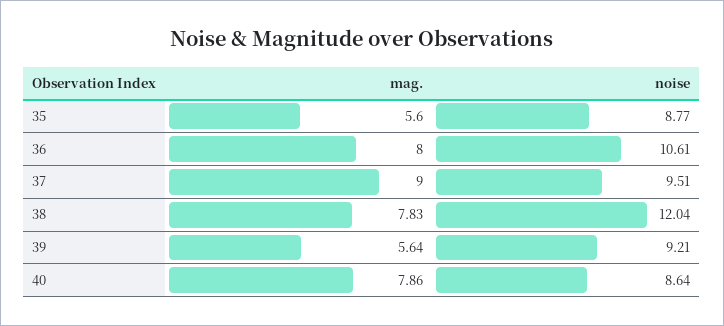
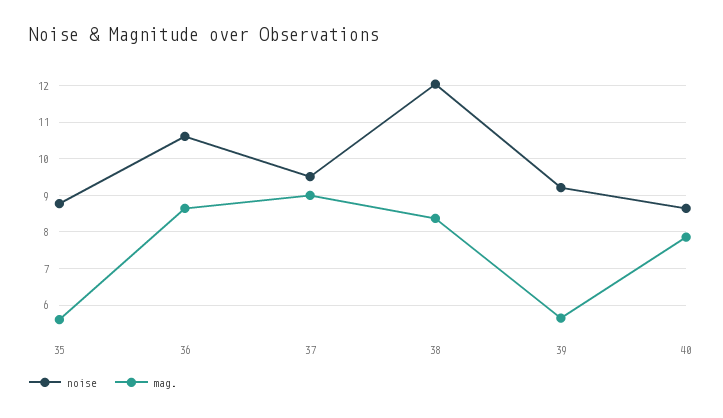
mag., 36: 8 -> 8.6
mag., 38: 7.83 -> 8.4

